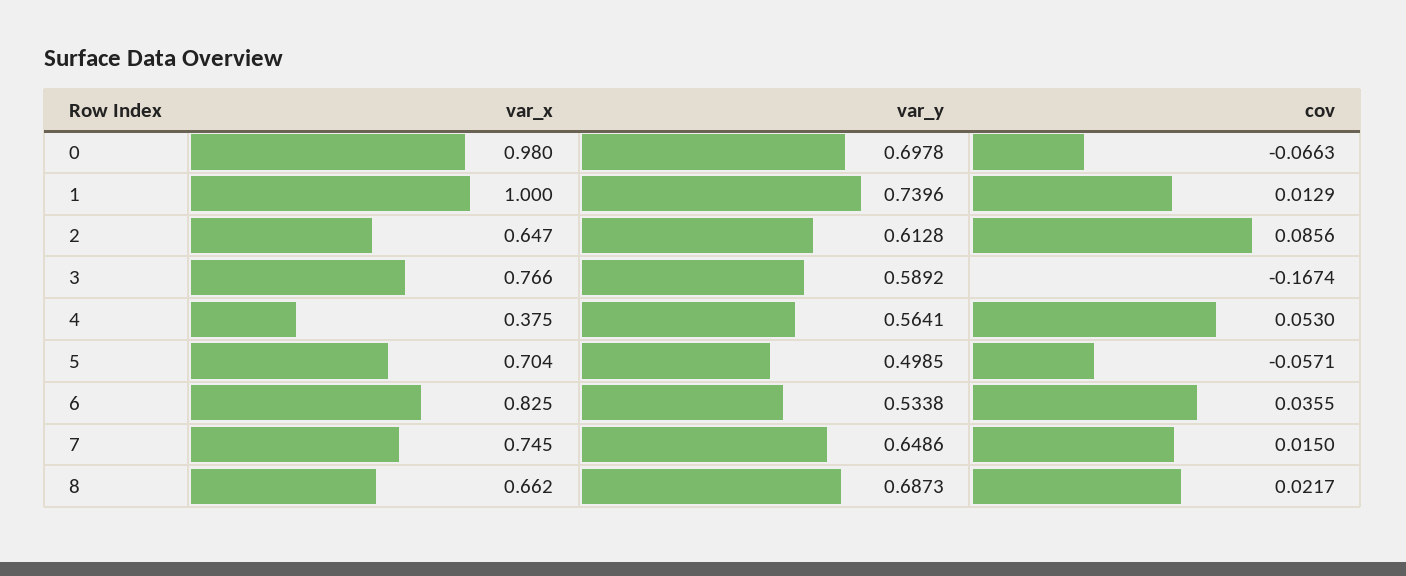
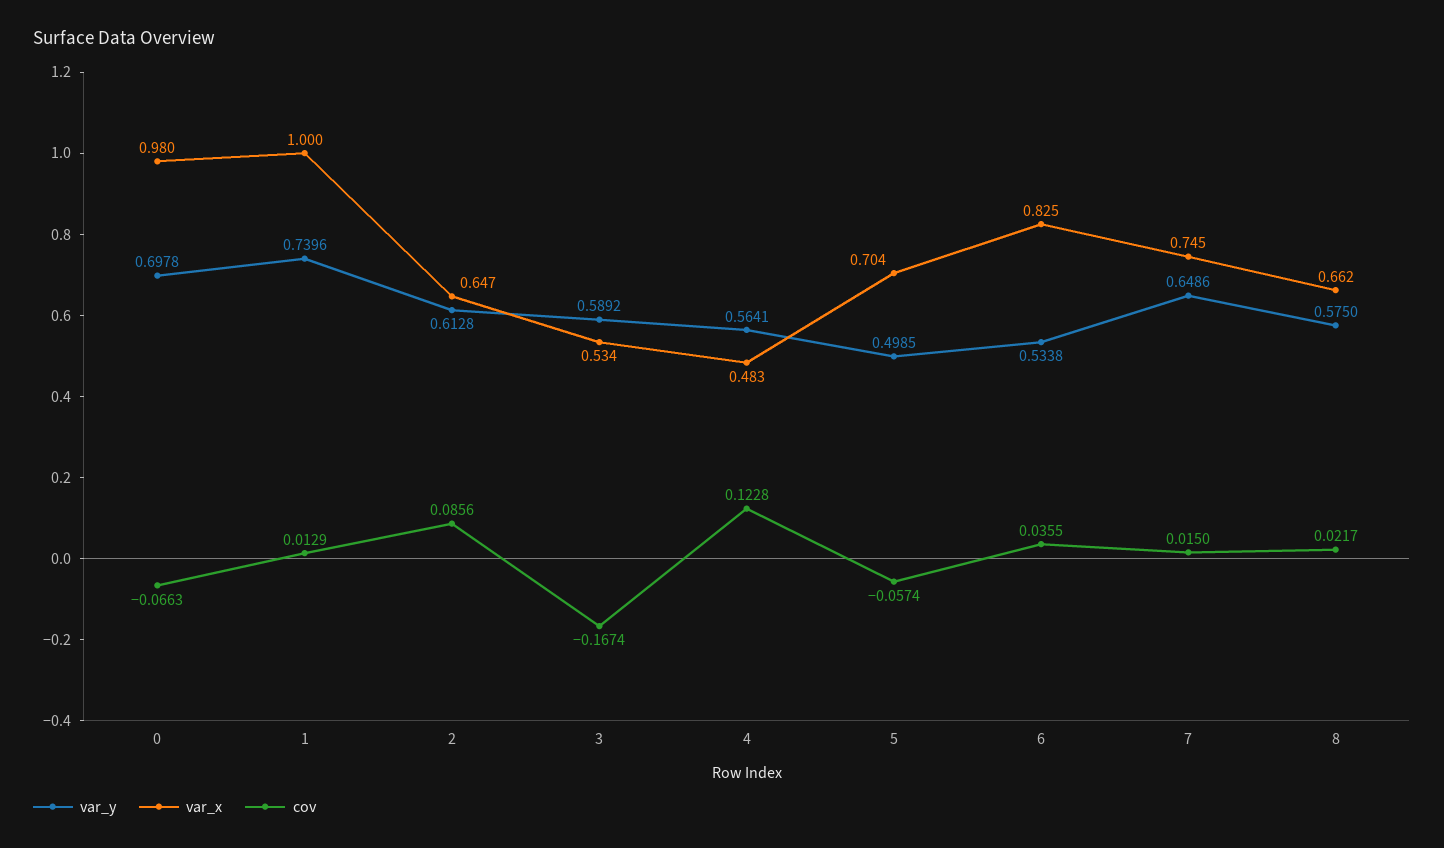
var_x, 3: 0.766 -> 0.534
var_x, 4: 0.375 -> 0.483
cov, 4: 0.053 -> 0.1228
cov, 5: -0.0571 -> -0.0574
var_y, 8: 0.6873 -> 0.575

